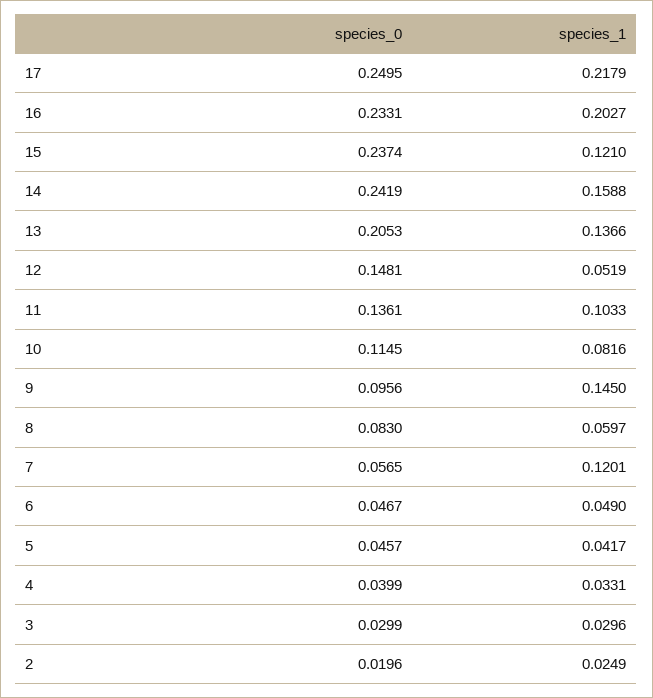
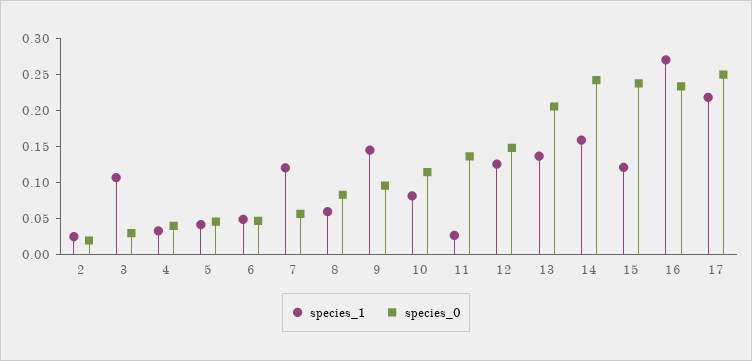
species_1, 16: 0.2027 -> 0.275
species_1, 12: 0.0519 -> 0.125
species_1, 11: 0.1033 -> 0.025
species_1, 3: 0.0296 -> 0.1

